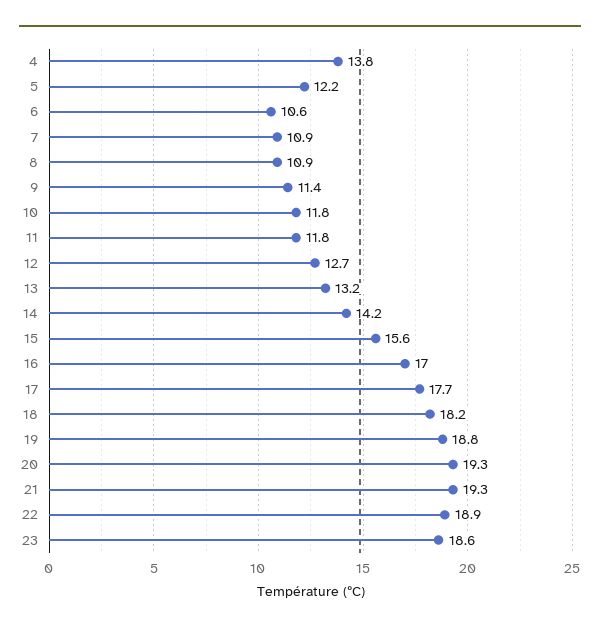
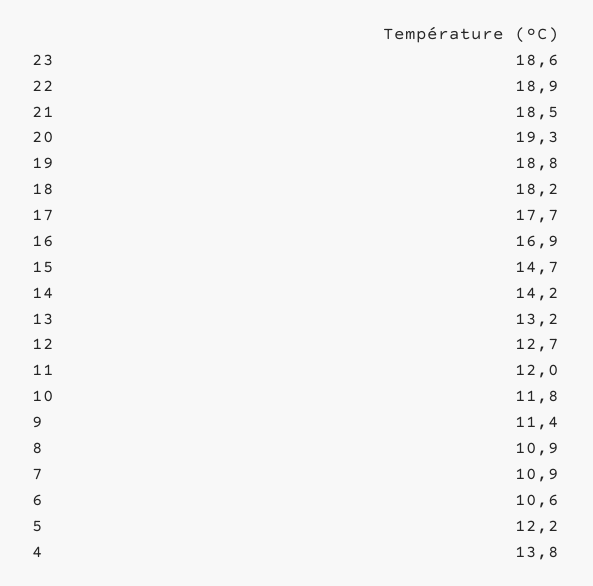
11: 11.8 -> 12
15: 15.6 -> 14.7
16: 17 -> 16.9
21: 19.3 -> 18.5

